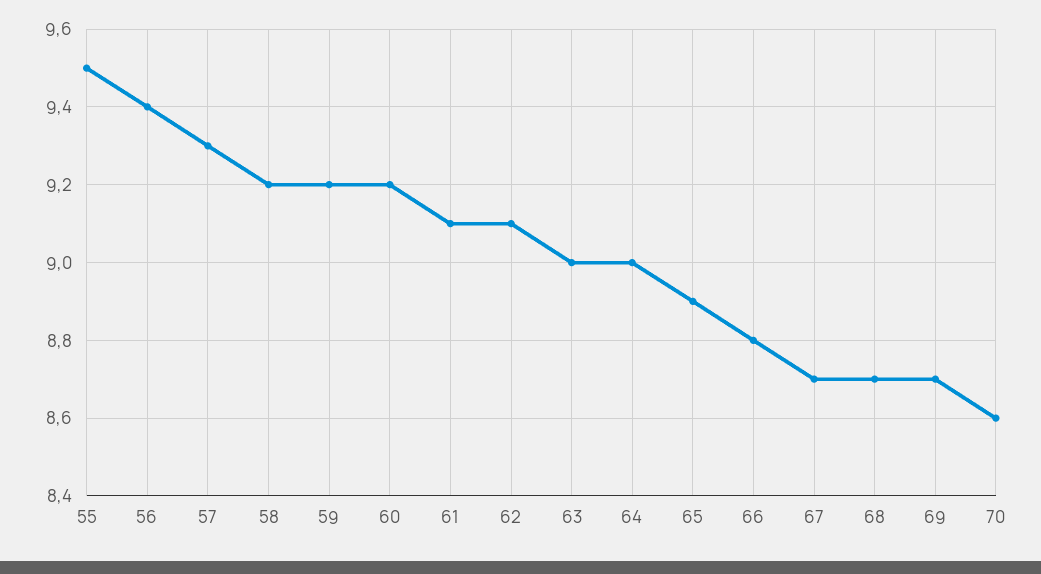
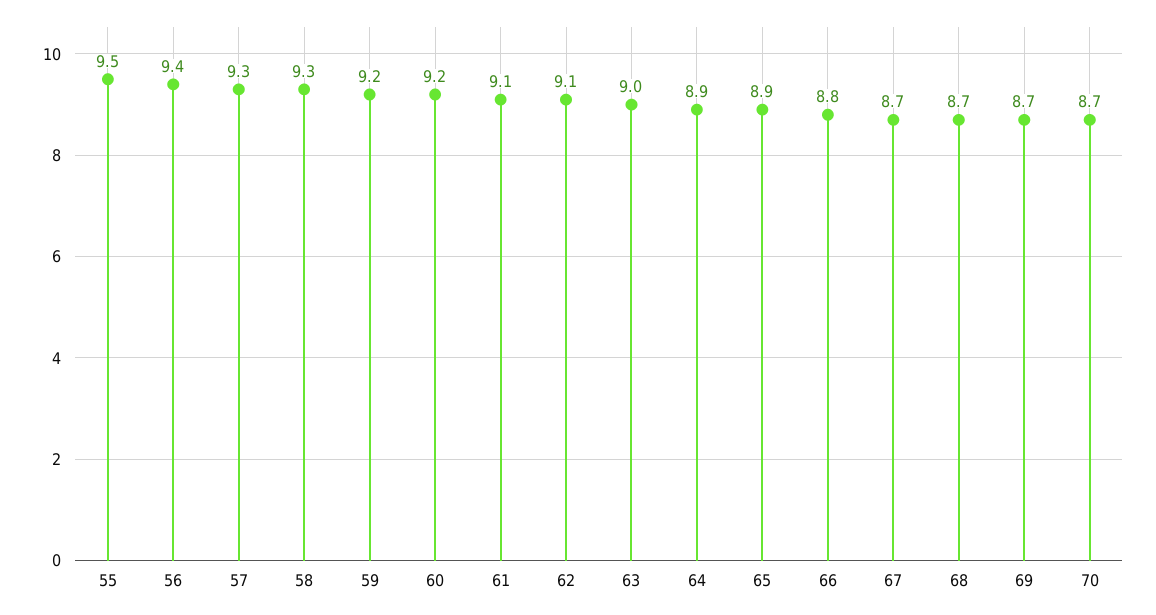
58: 9.2 -> 9.3
64: 9 -> 8.9
70: 8.6 -> 8.7

